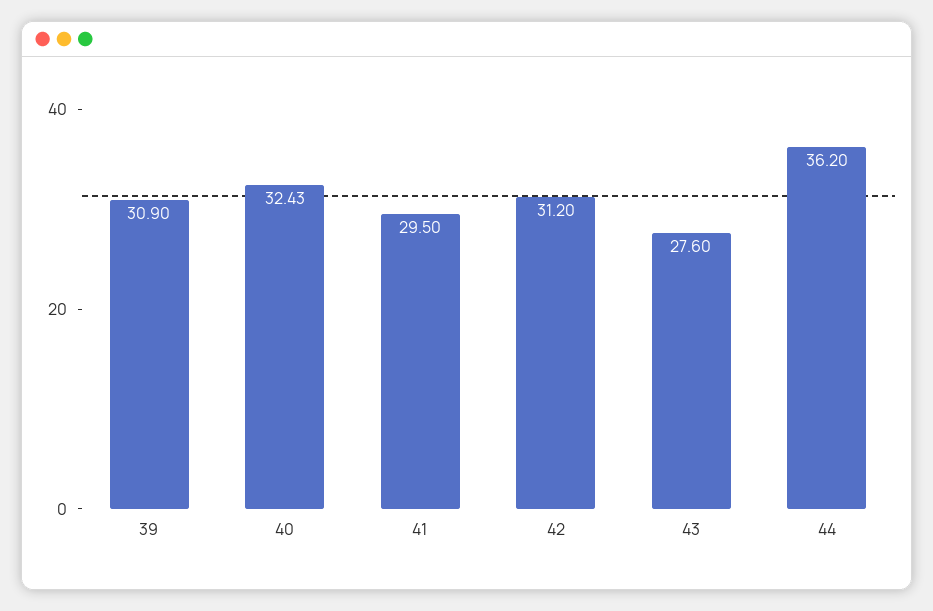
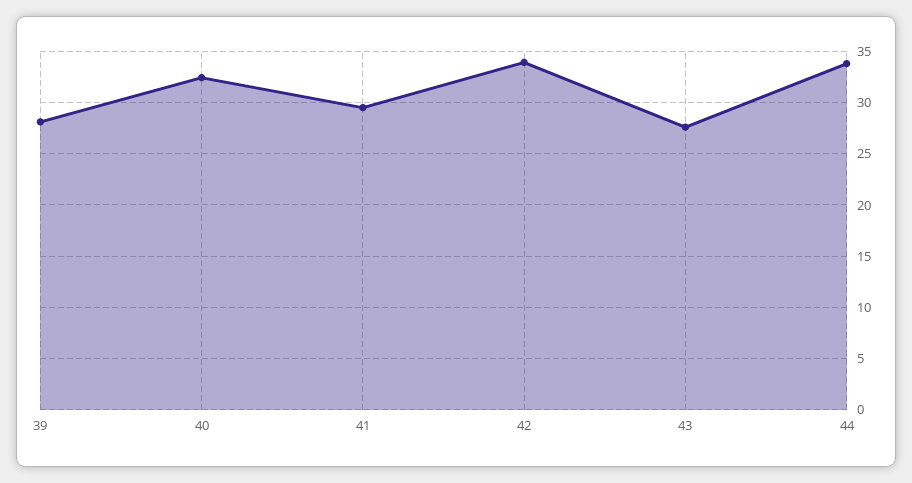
39: 30.9 -> 28
42: 31.2 -> 34
44: 36.2 -> 34

